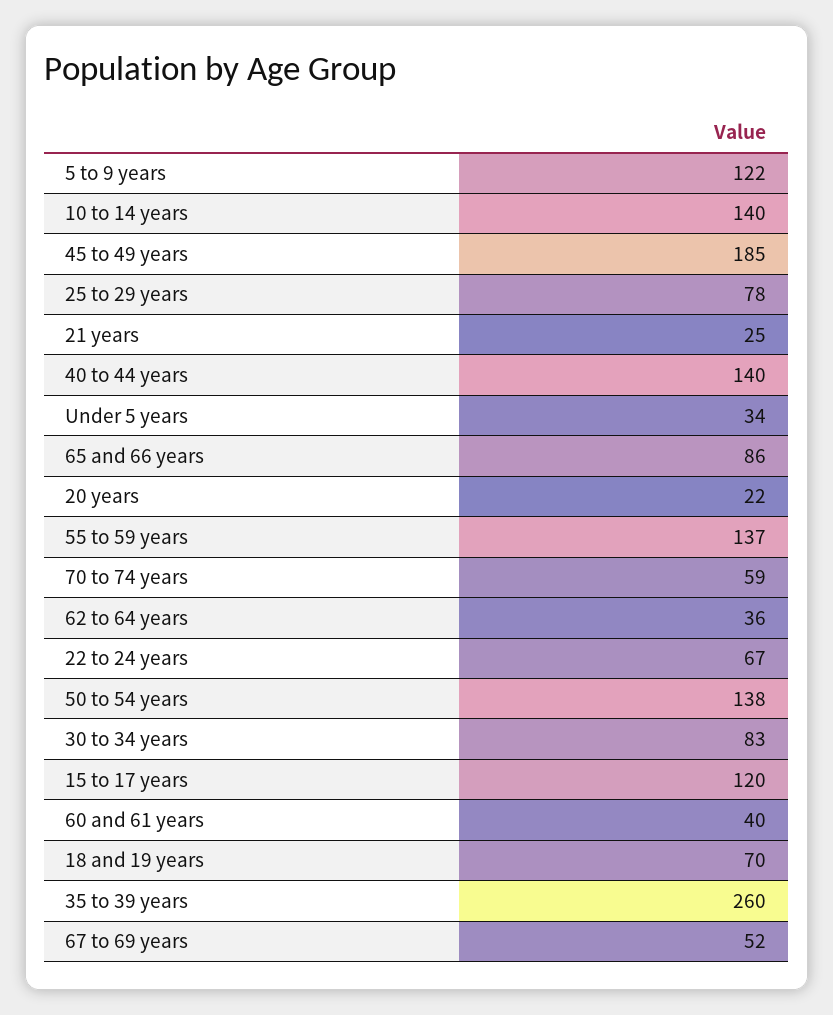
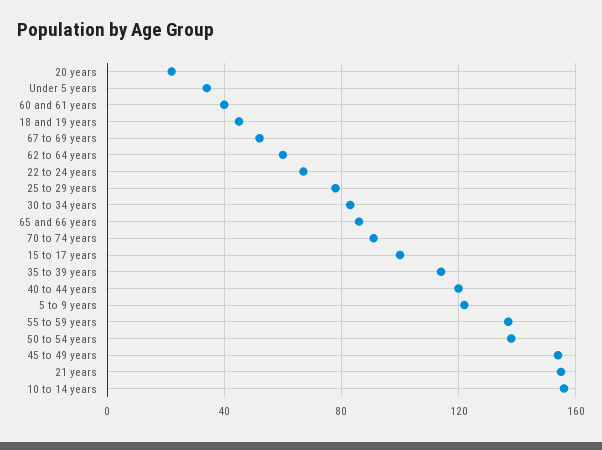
10 to 14 years: 140 -> 155
45 to 49 years: 185 -> 155
21 years: 25 -> 155
40 to 44 years: 140 -> 120
70 to 74 years: 59 -> 90
62 to 64 years: 36 -> 60
15 to 17 years: 120 -> 100
18 and 19 years: 70 -> 45
35 to 39 years: 260 -> 115

